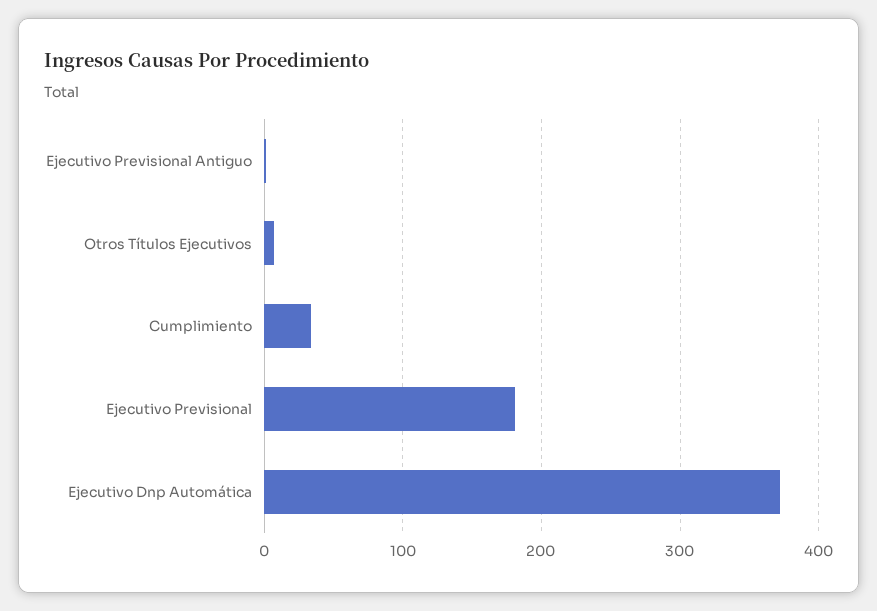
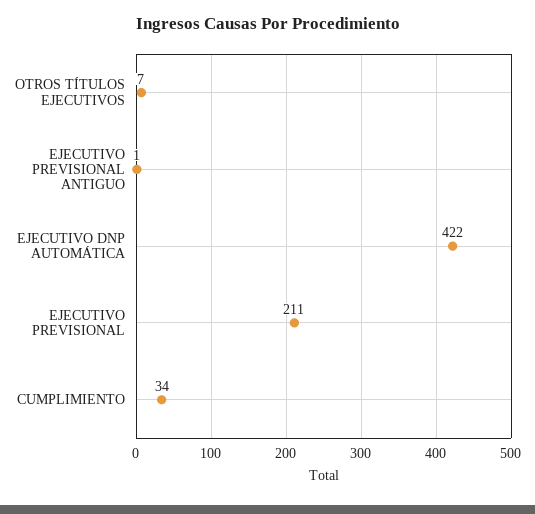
Ejecutivo Previsional: 180 -> 211
Ejecutivo Dnp Automática: 370 -> 422

